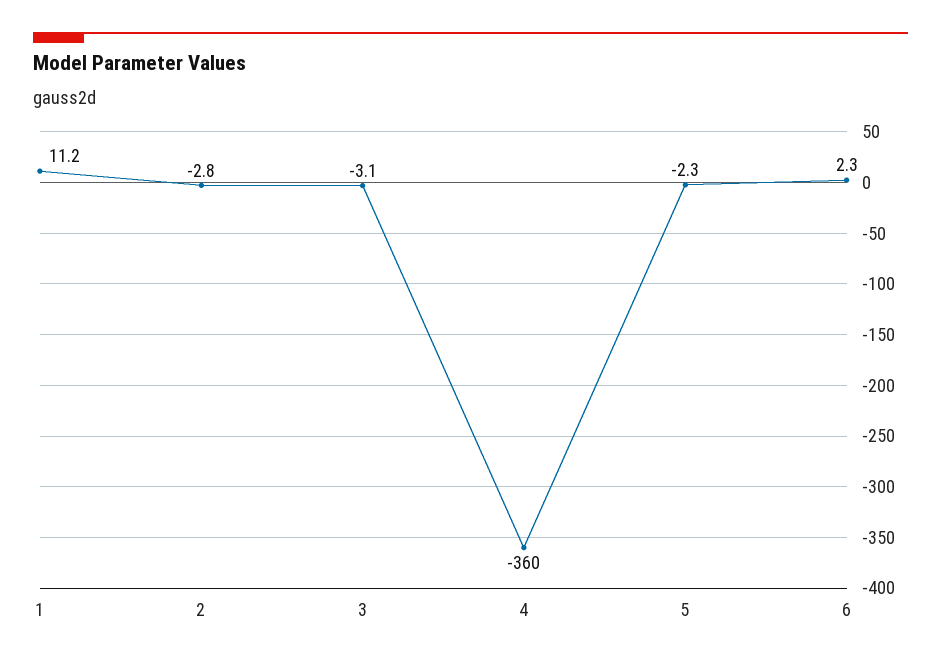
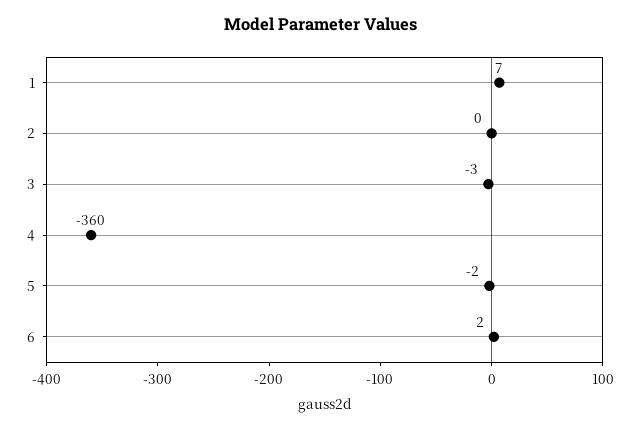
1: 11.2 -> 7
2: -2.8 -> 0

